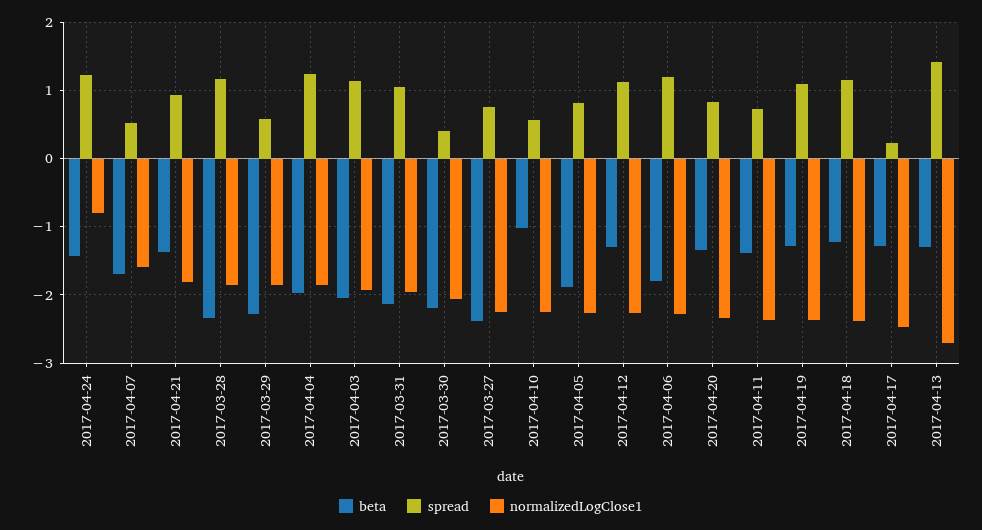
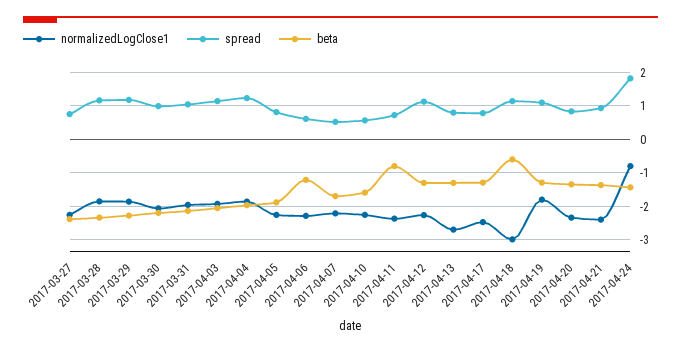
spread, 2017-04-24: 1.2 -> 1.8
normalizedLogClose1, 2017-04-07: -1.6 -> -2.2
normalizedLogClose1, 2017-04-21: -1.8 -> -2.4
spread, 2017-03-29: 0.6 -> 1.2
spread, 2017-03-30: 0.4 -> 1
beta, 2017-04-10: -1 -> -1.6
beta, 2017-04-06: -1.8 -> -1.2
spread, 2017-04-06: 1.2 -> 0.6
beta, 2017-04-11: -1.4 -> -0.8
normalizedLogClose1, 2017-04-19: -2.4 -> -1.8
beta, 2017-04-18: -1.2 -> -0.6
normalizedLogClose1, 2017-04-18: -2.4 -> -3
spread, 2017-04-17: 0.2 -> 0.8
spread, 2017-04-13: 1.4 -> 0.8

